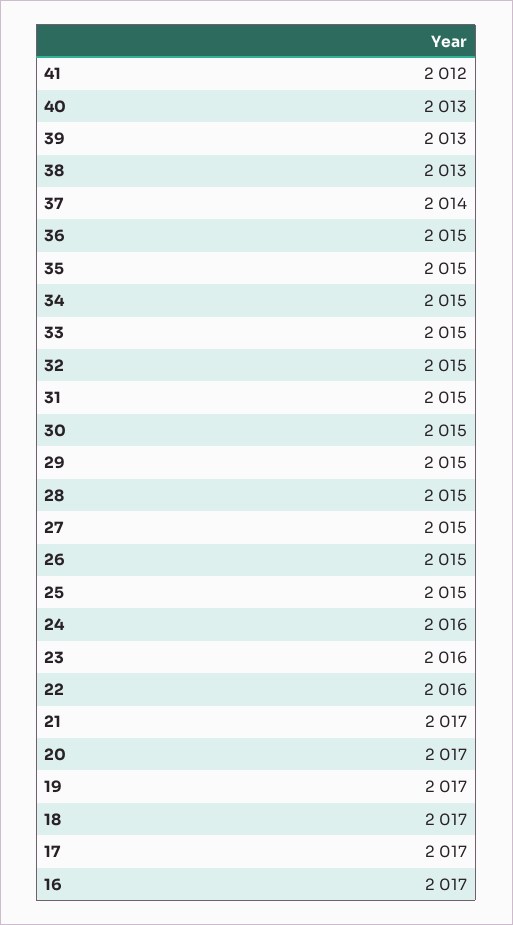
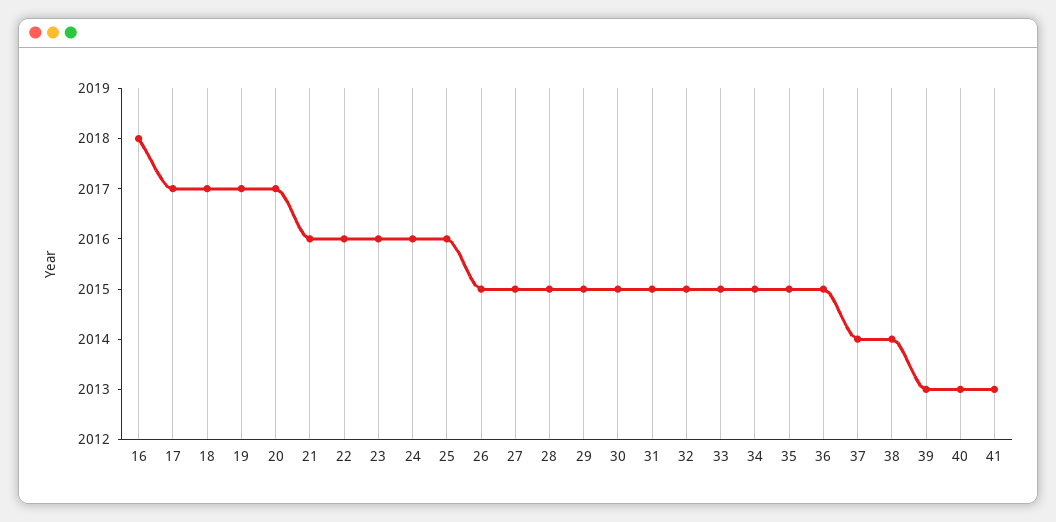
41: 2012 -> 2013
38: 2013 -> 2014
25: 2015 -> 2016
21: 2017 -> 2016
16: 2017 -> 2018

